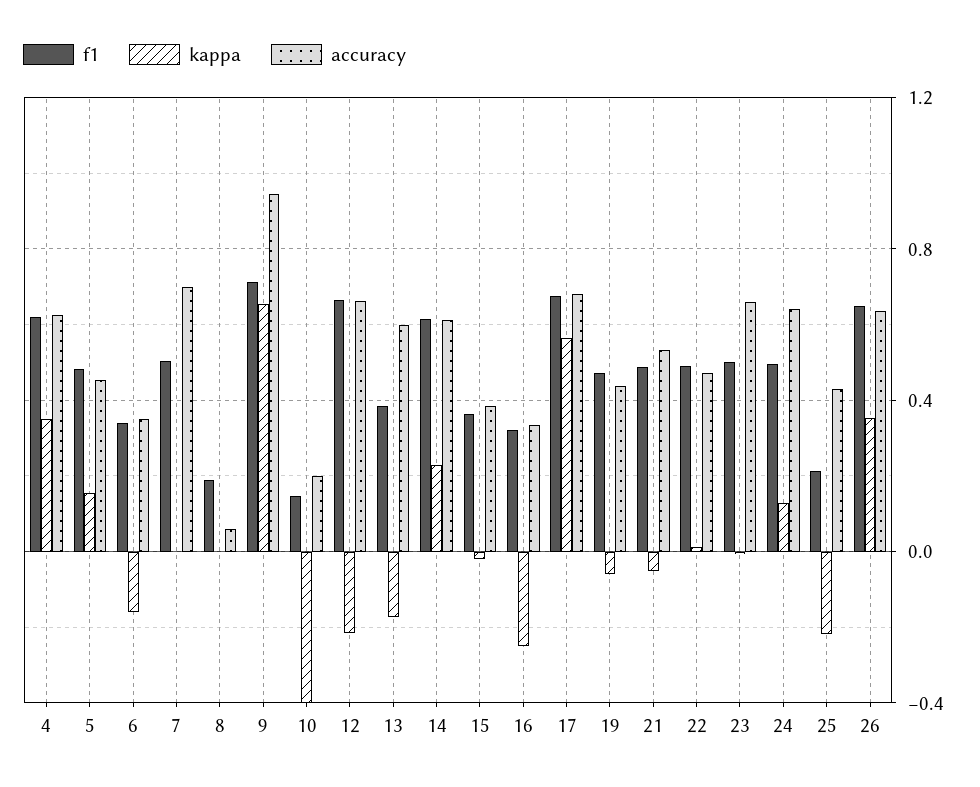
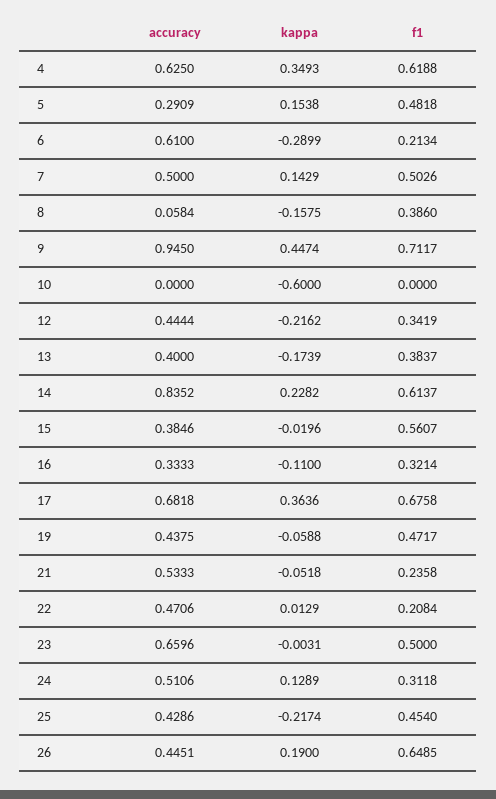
accuracy, 5: 0.45 -> 0.2909
f1, 6: 0.35 -> 0.2134
kappa, 6: -0.15 -> -0.2899
accuracy, 6: 0.35 -> 0.61
kappa, 7: 0 -> 0.1429
accuracy, 7: 0.7 -> 0.5
f1, 8: 0.2 -> 0.386
kappa, 8: 0 -> -0.1575
kappa, 9: 0.65 -> 0.4474
f1, 10: 0.15 -> 0
kappa, 10: -0.4 -> -0.6
accuracy, 10: 0.2 -> 0
f1, 12: 0.65 -> 0.3419
accuracy, 12: 0.65 -> 0.4444
accuracy, 13: 0.6 -> 0.4
accuracy, 14: 0.6 -> 0.8352
f1, 15: 0.35 -> 0.5607
kappa, 16: -0.25 -> -0.11
kappa, 17: 0.55 -> 0.3636
f1, 21: 0.5 -> 0.2358
f1, 22: 0.5 -> 0.2084
f1, 24: 0.5 -> 0.3118
accuracy, 24: 0.65 -> 0.5106
f1, 25: 0.2 -> 0.454
kappa, 26: 0.35 -> 0.19
accuracy, 26: 0.65 -> 0.4451

